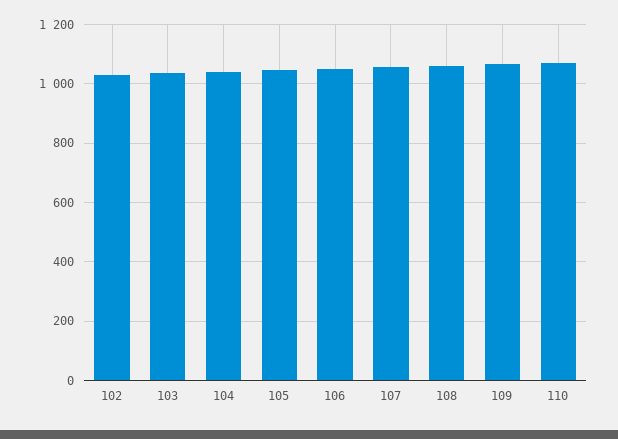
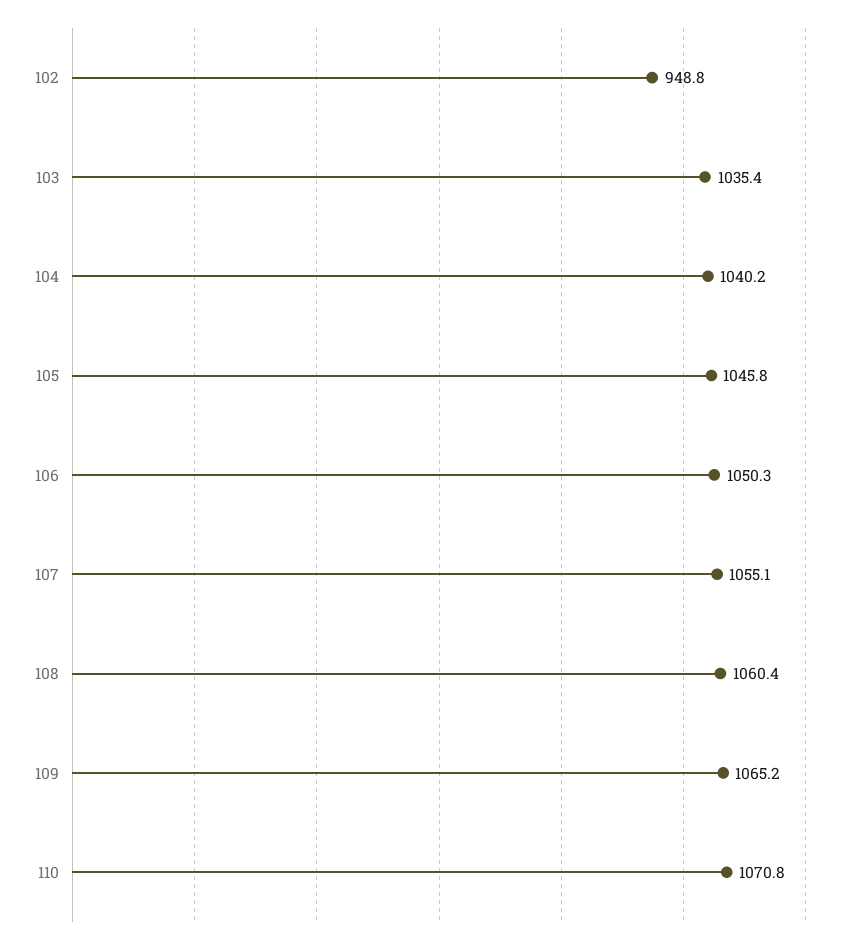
102: 1025 -> 948.8

